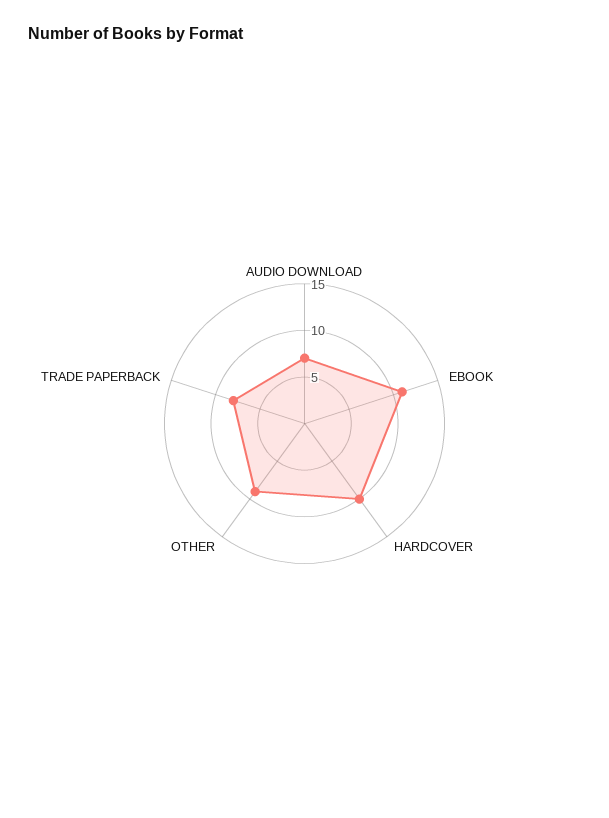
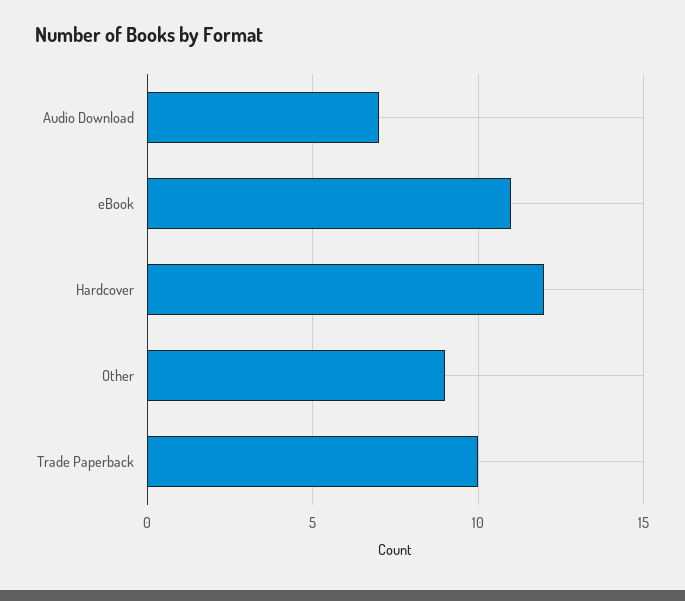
HARDCOVER: 10 -> 12
TRADE PAPERBACK: 8 -> 10

